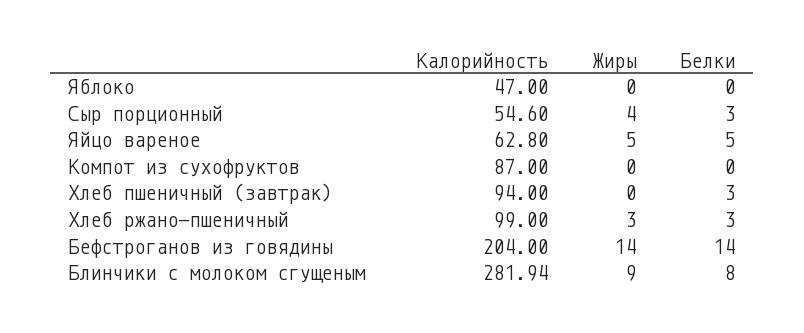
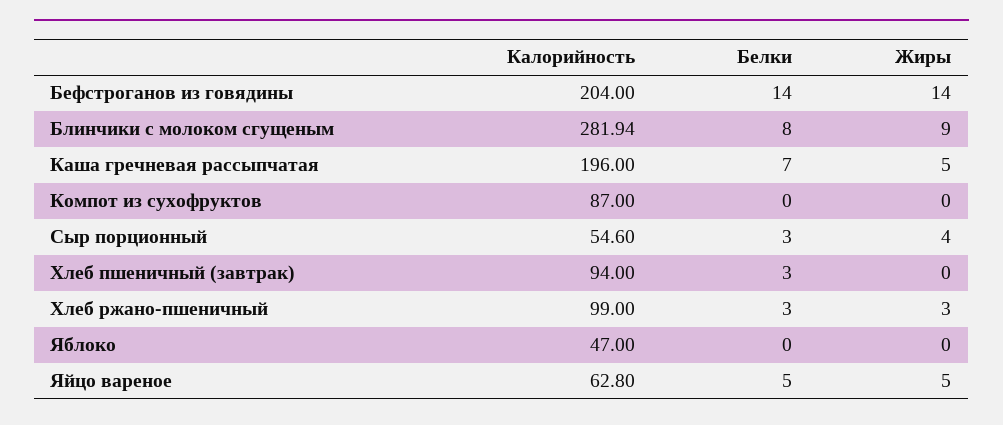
Калорийность, Каша гречневая рассыпчатая: none -> 196
Белки, Каша гречневая рассыпчатая: none -> 7
Жиры, Каша гречневая рассыпчатая: none -> 5

